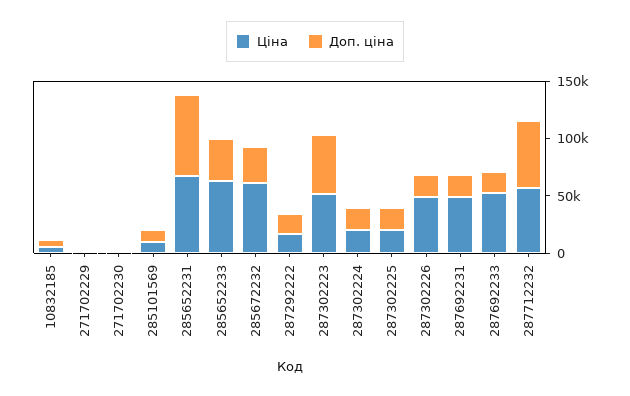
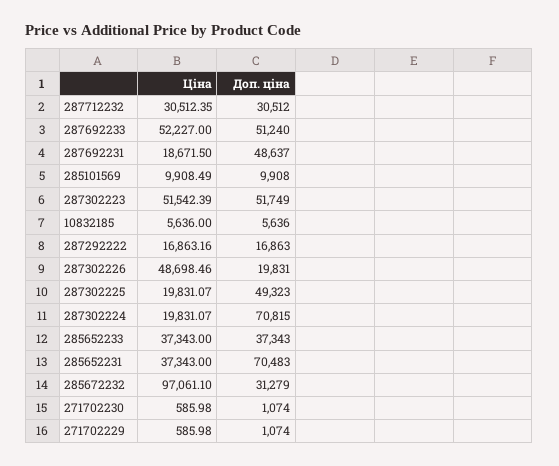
Ціна, 285652231: 70000 -> 37343
Ціна, 285652233: 60000 -> 37343
Ціна, 285672232: 60000 -> 97061.1
Доп. ціна, 287302224: 20000 -> 70815
Доп. ціна, 287302225: 20000 -> 49323
Ціна, 287692231: 50000 -> 18671.5
Доп. ціна, 287692231: 20000 -> 48637
Доп. ціна, 287692233: 20000 -> 51240
Ціна, 287712232: 60000 -> 30512.35
Доп. ціна, 287712232: 60000 -> 30512

